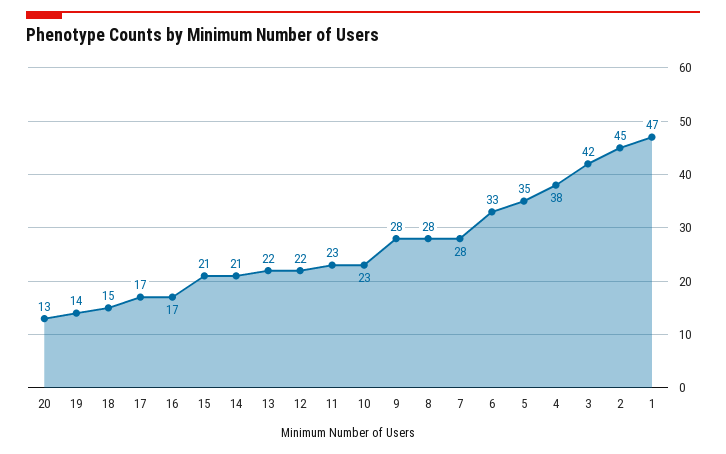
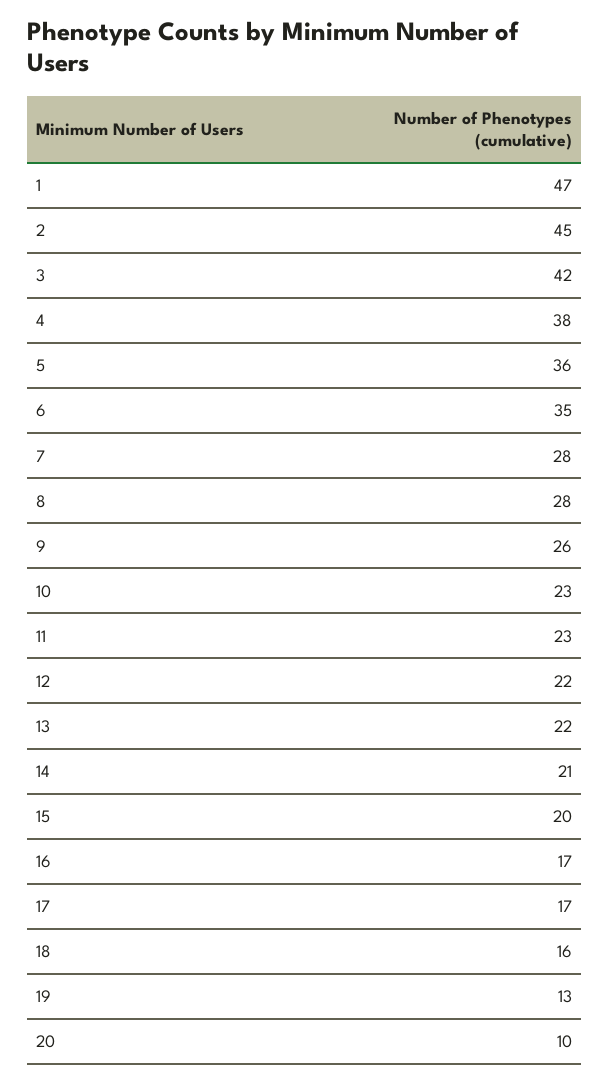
20: 13 -> 10
19: 14 -> 13
18: 15 -> 16
15: 21 -> 20
9: 28 -> 26
6: 33 -> 35
5: 35 -> 36

